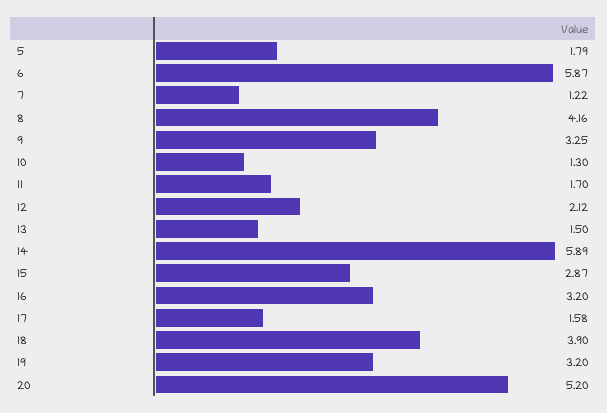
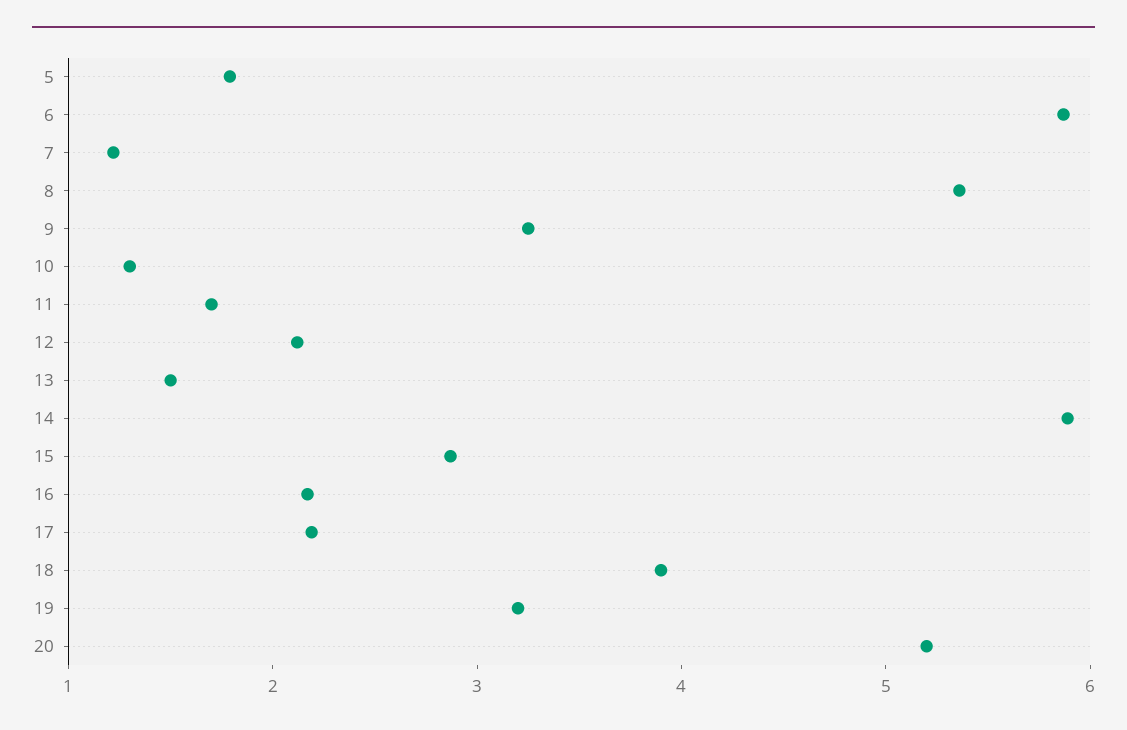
8: 4.16 -> 5.4
16: 3.2 -> 2.2
17: 1.58 -> 2.2

